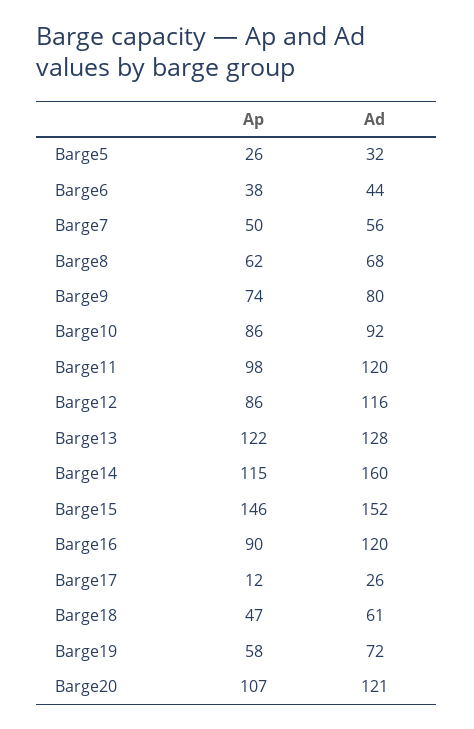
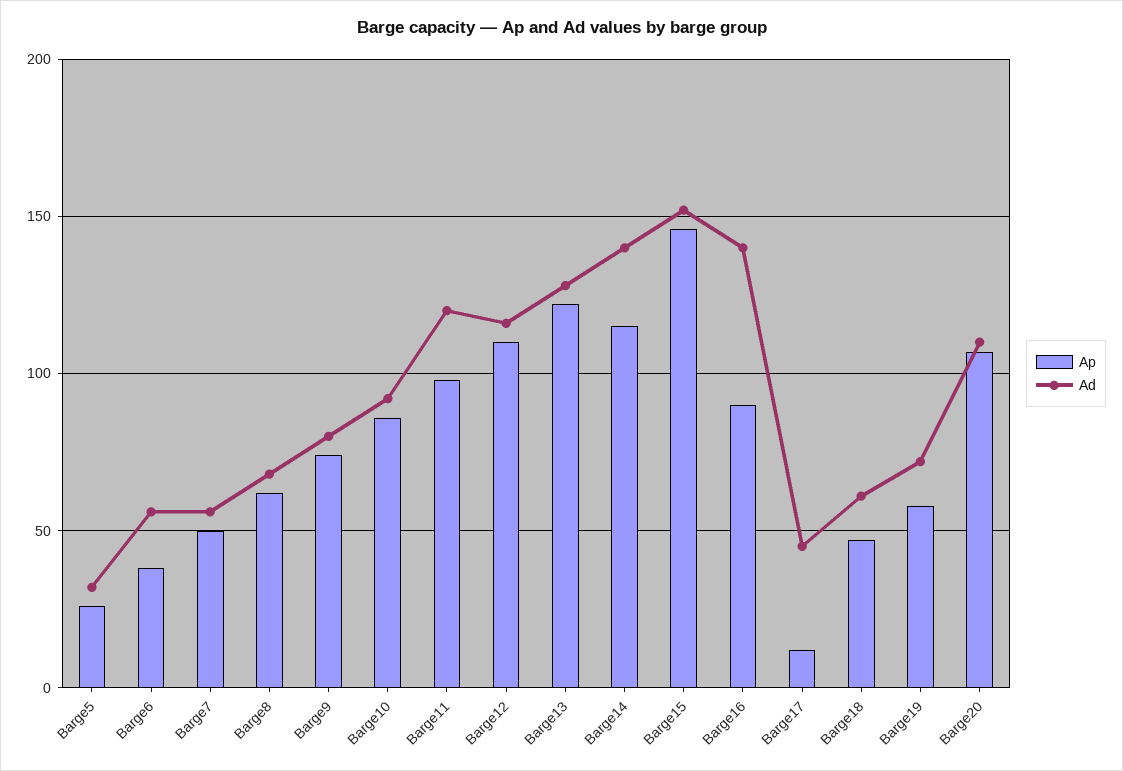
Ad, Barge6: 44 -> 55
Ap, Barge12: 86 -> 110
Ad, Barge14: 160 -> 140
Ad, Barge16: 120 -> 140
Ad, Barge17: 26 -> 45
Ad, Barge20: 121 -> 110

